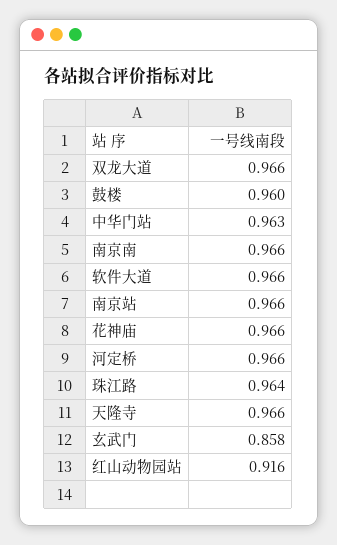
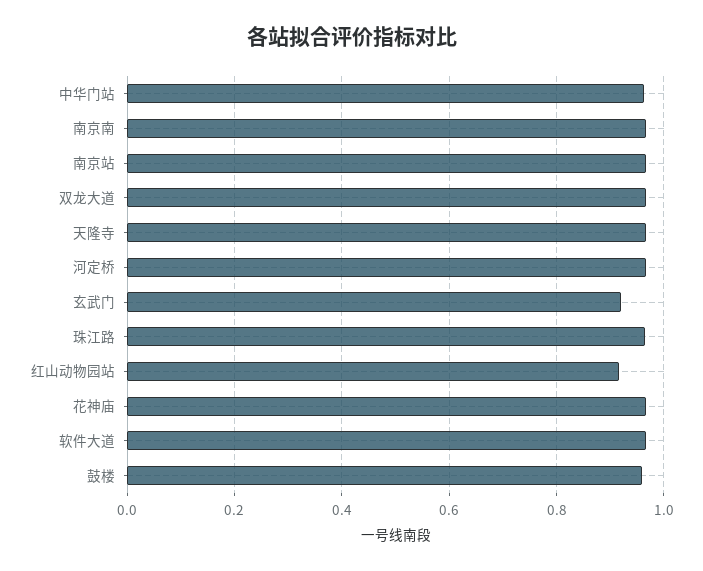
玄武门: 0.858 -> 0.92

